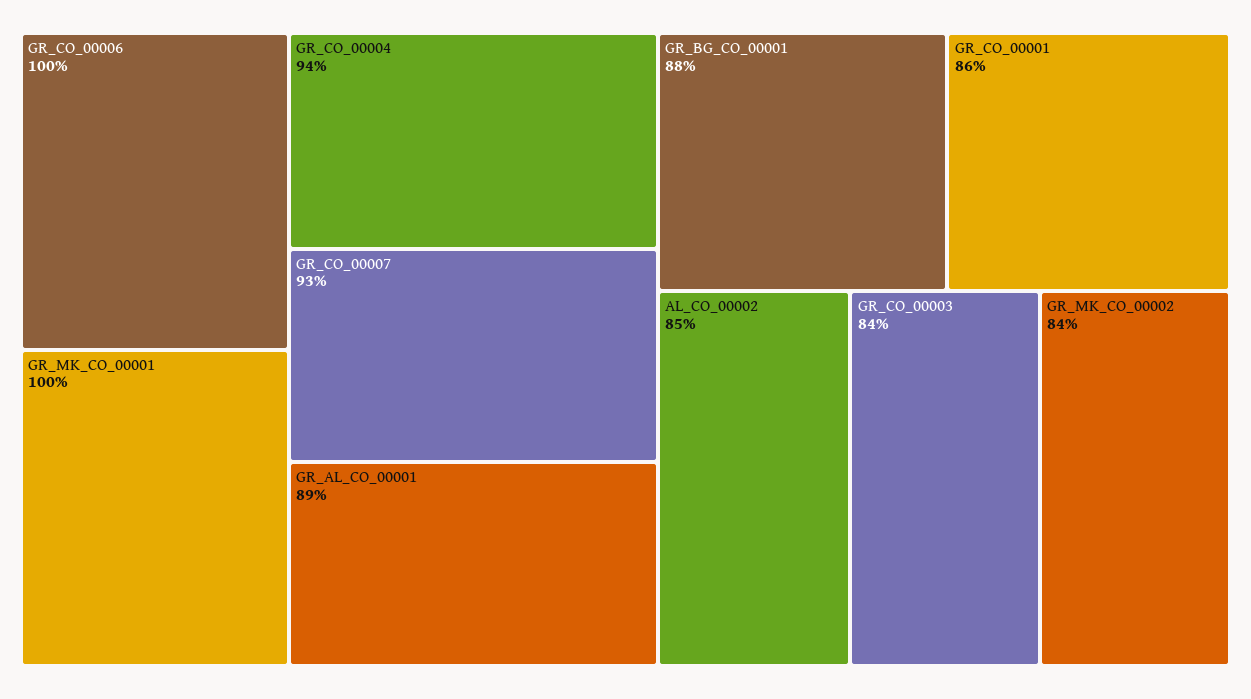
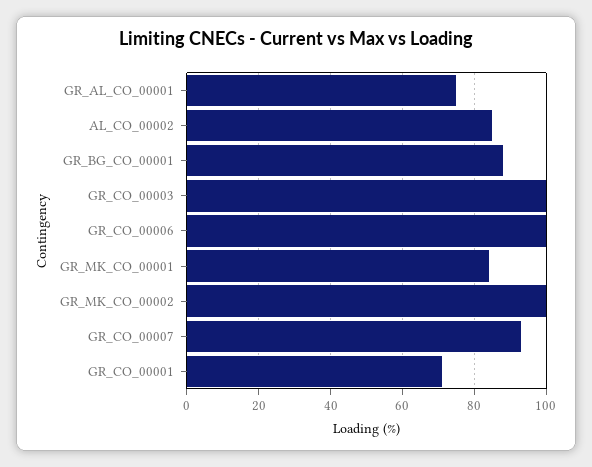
GR_MK_CO_00001: 100 -> 85
GR_CO_00004: 94 -> none
GR_AL_CO_00001: 89 -> 75
GR_CO_00001: 86 -> 70
GR_CO_00003: 84 -> 100
GR_MK_CO_00002: 84 -> 100

